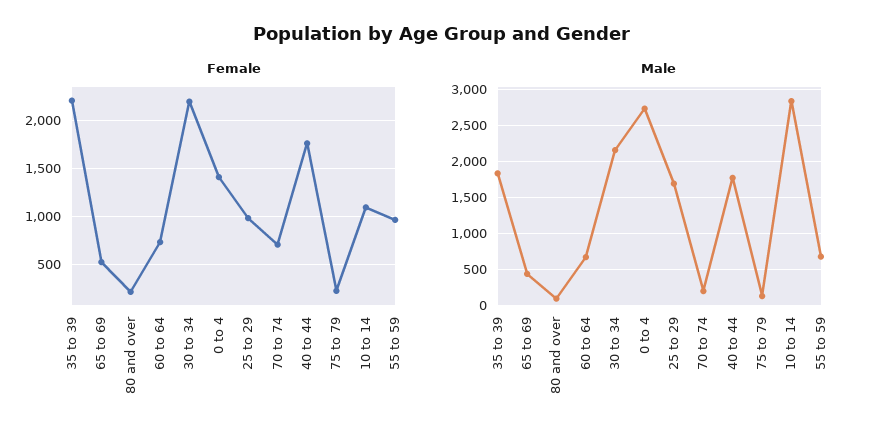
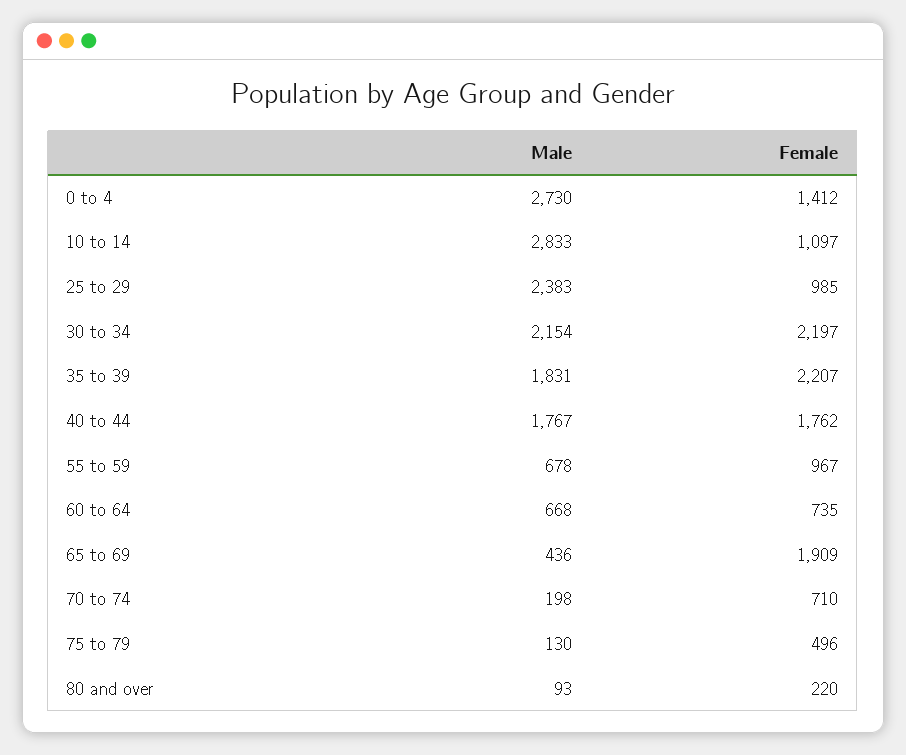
Female, 65 to 69: 500 -> 1909
Female, 75 to 79: 200 -> 496
Male, 25 to 29: 1700 -> 2383

